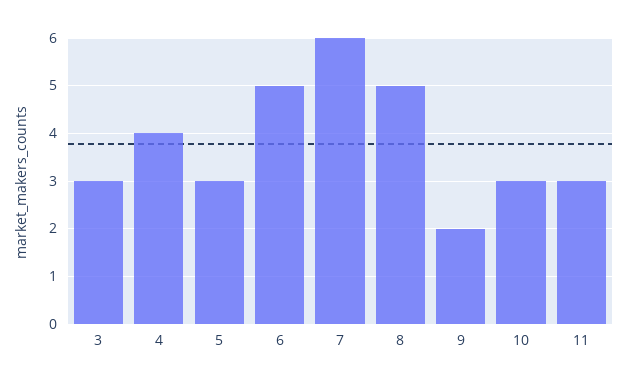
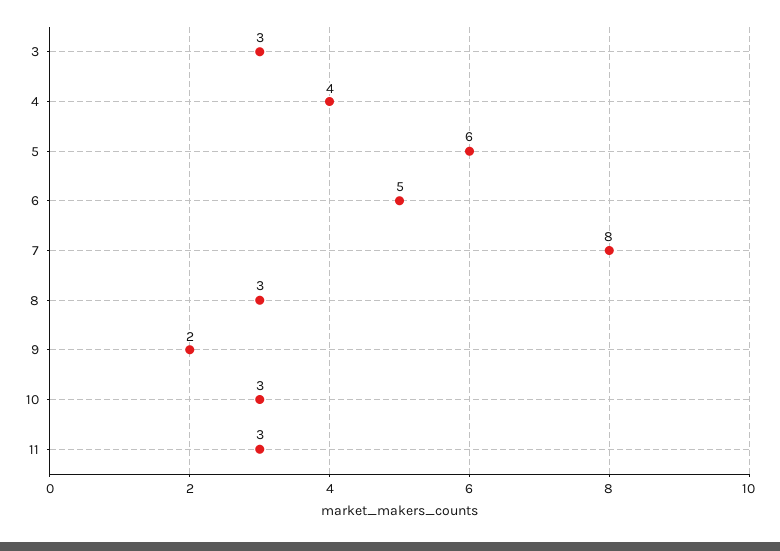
5: 3 -> 6
7: 6 -> 8
8: 5 -> 3

